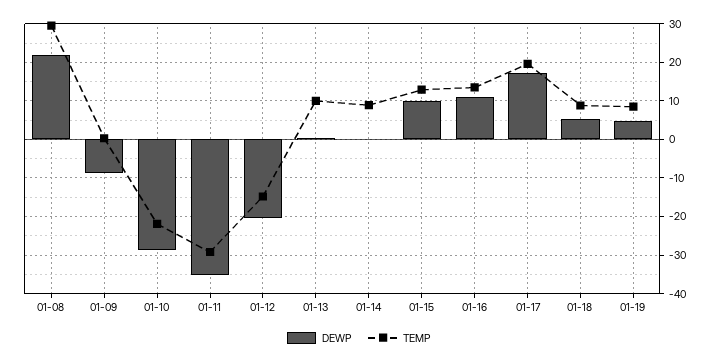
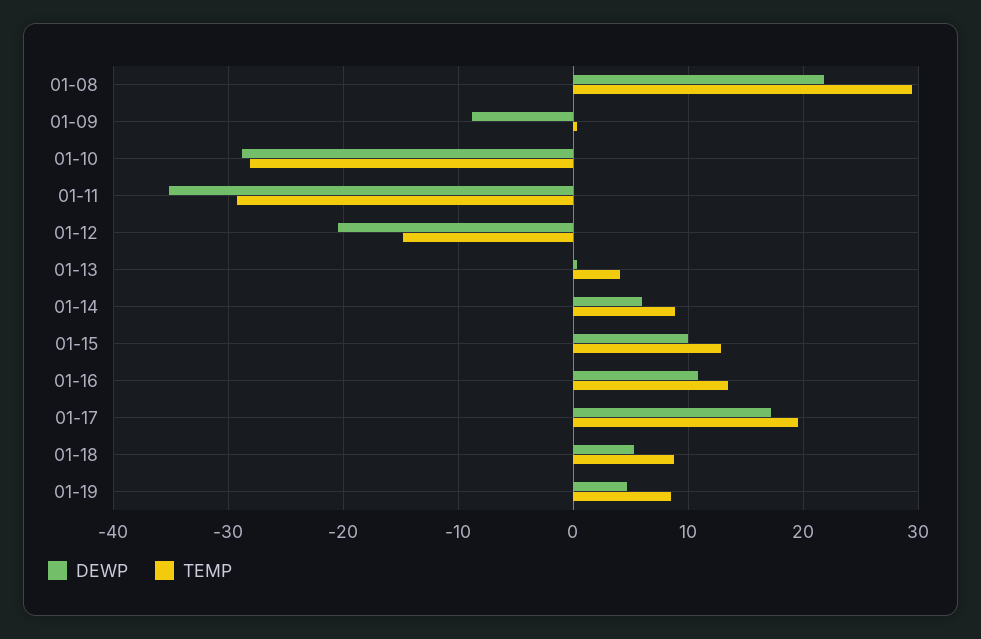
TEMP, 01-10: -22 -> -28
TEMP, 01-13: 10 -> 4
DEWP, 01-14: 0 -> 6

